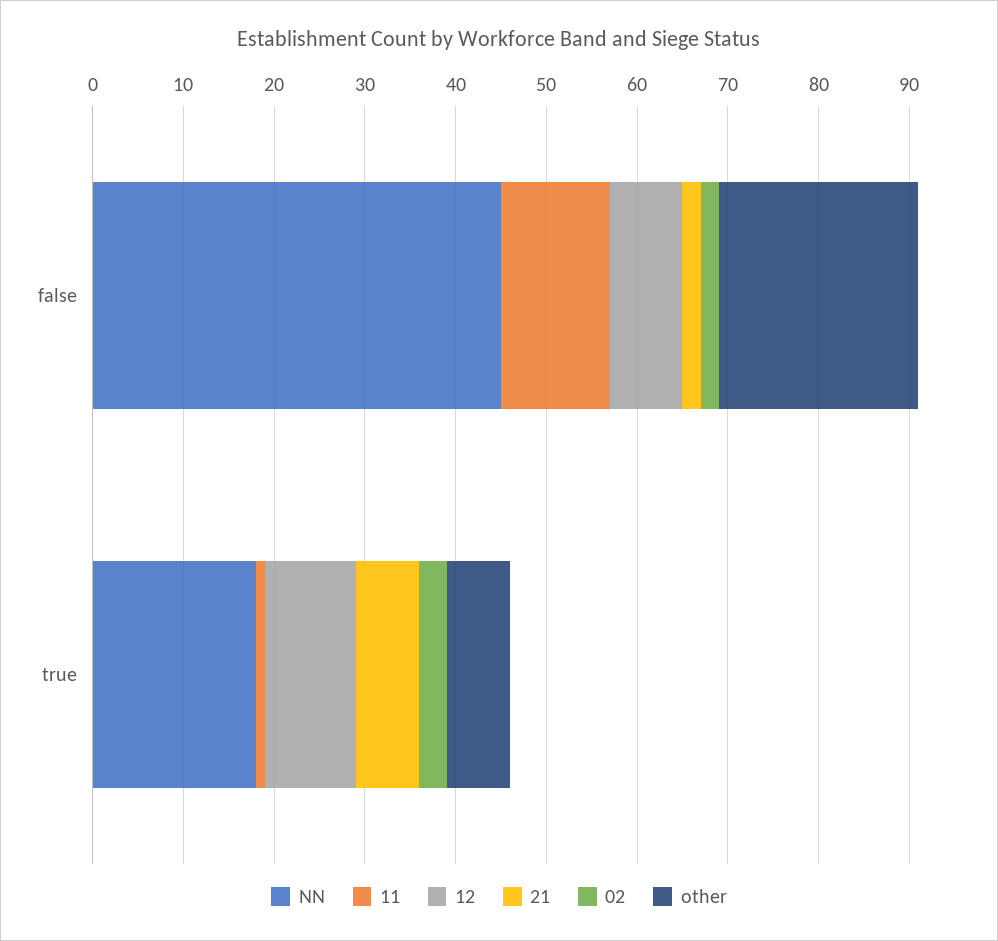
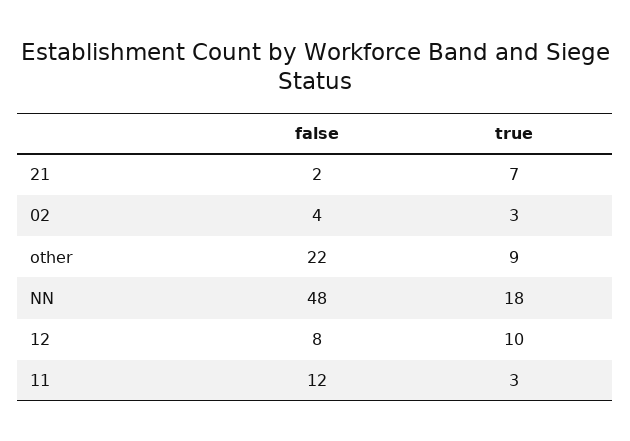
NN, false: 45 -> 48
02, false: 2 -> 4
11, true: 1 -> 3
other, true: 7 -> 9

